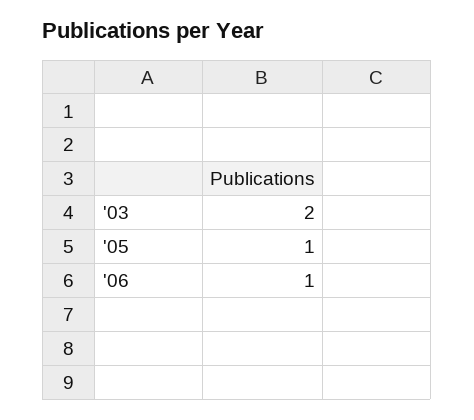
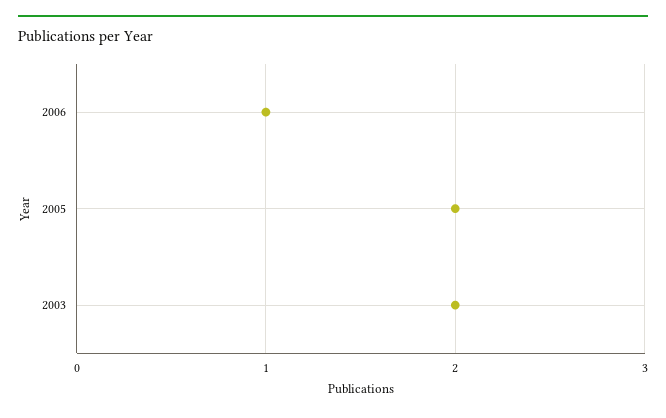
'05: 1 -> 2

